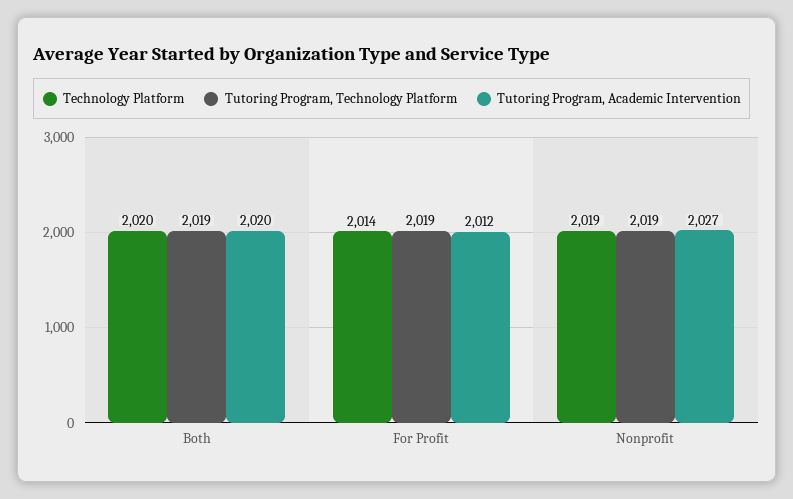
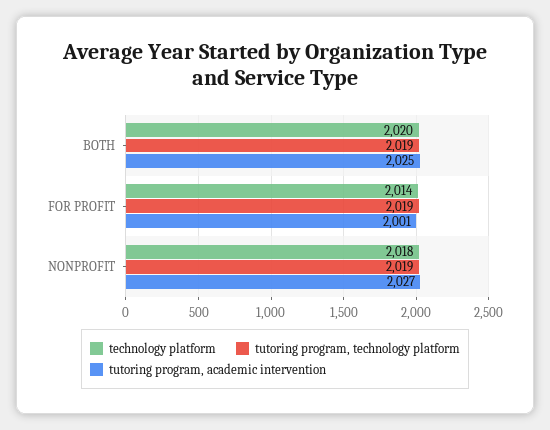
Tutoring Program, Academic Intervention, Both: 2020 -> 2025
Tutoring Program, Academic Intervention, For Profit: 2012 -> 2001
Technology Platform, Nonprofit: 2019 -> 2018

